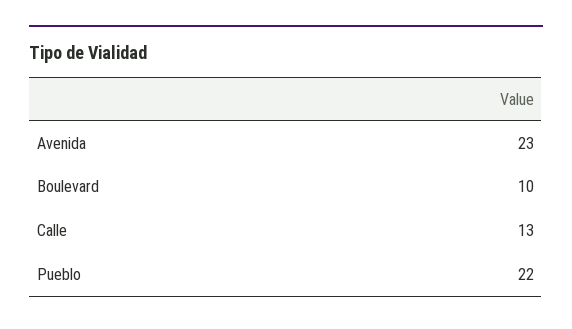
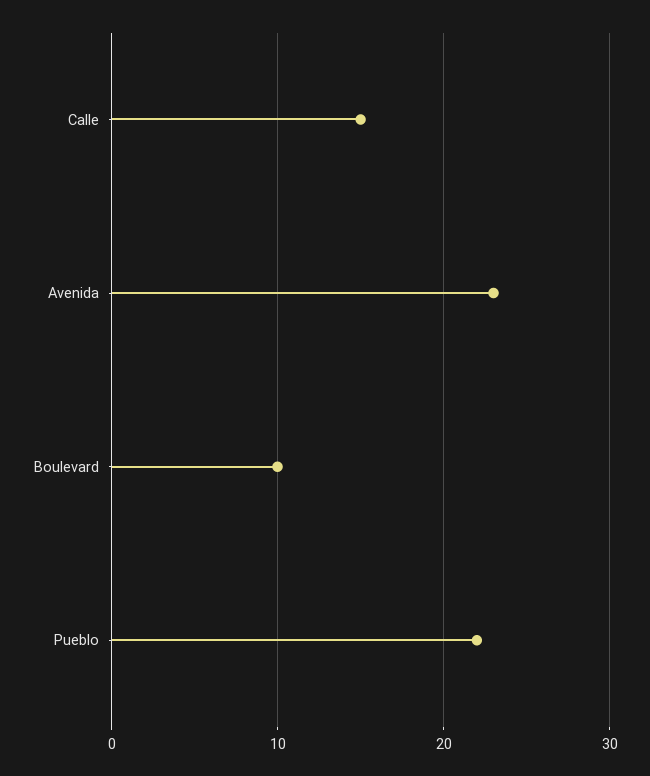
Calle: 13 -> 15

